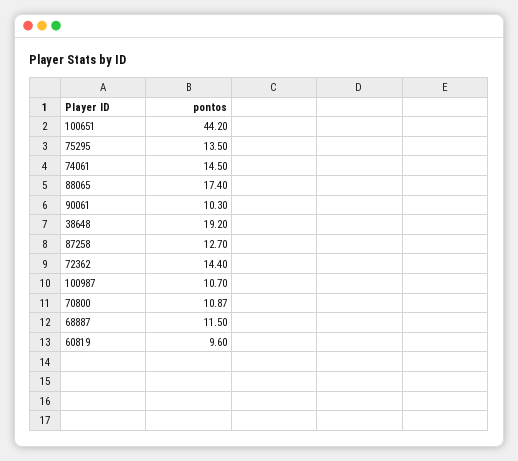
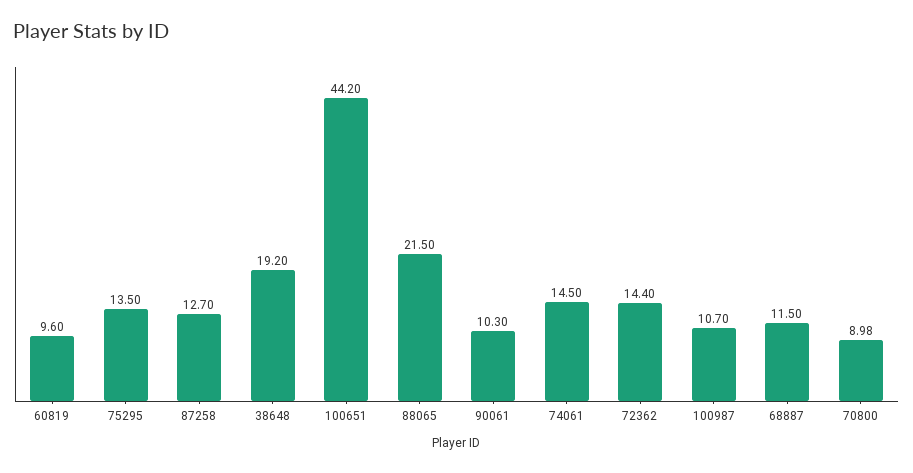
88065: 17.4 -> 21.5
70800: 10.87 -> 8.98

